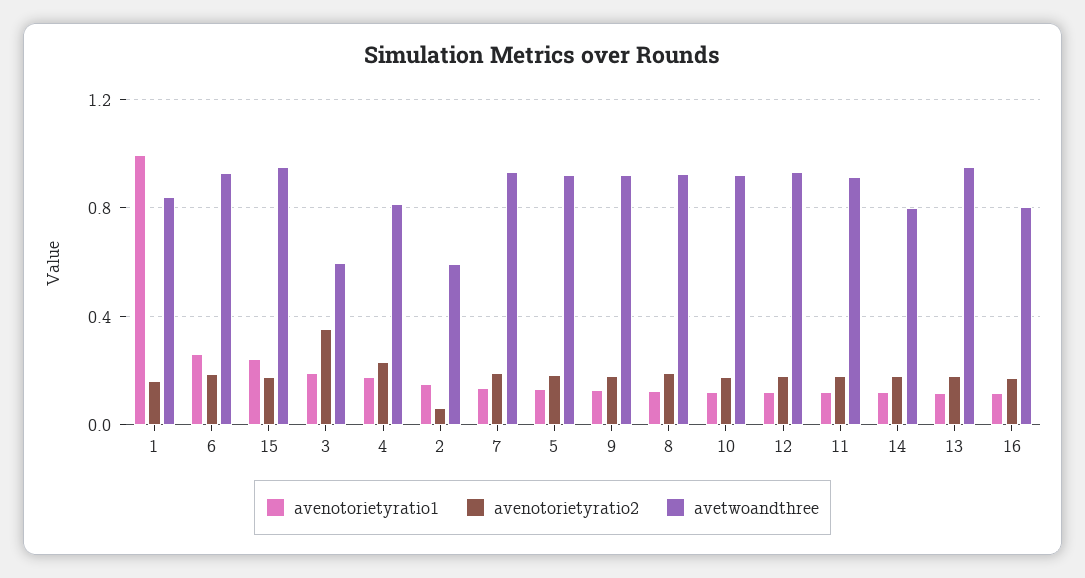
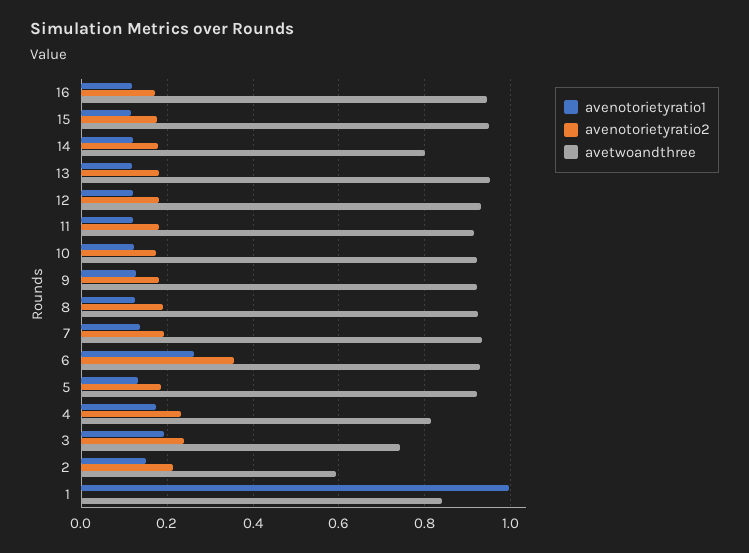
avenotorietyratio2, 1: 0.15 -> 0
avenotorietyratio2, 6: 0.2 -> 0.36
avenotorietyratio1, 15: 0.25 -> 0.12
avenotorietyratio2, 3: 0.35 -> 0.24
avetwoandthree, 3: 0.6 -> 0.74
avenotorietyratio2, 2: 0.05 -> 0.22
avetwoandthree, 16: 0.8 -> 0.94

